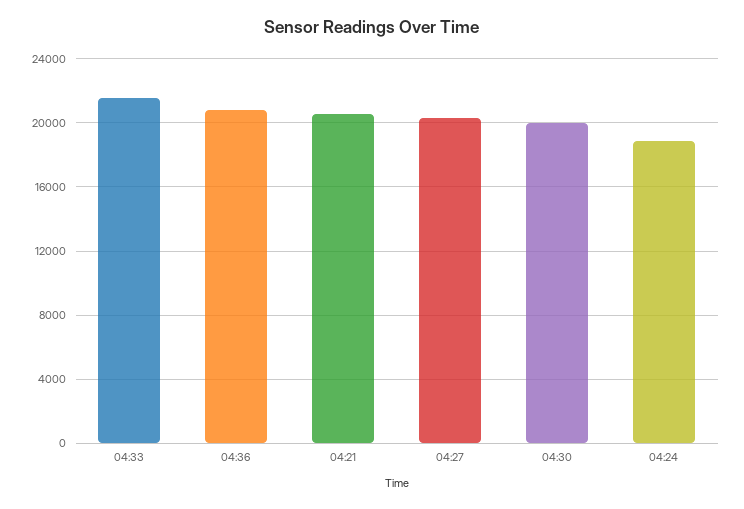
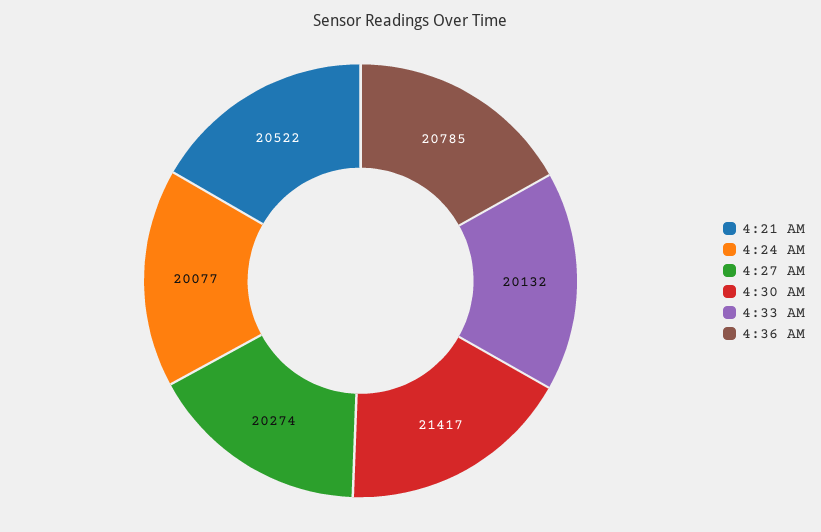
04:33: 21500 -> 20132
04:30: 20000 -> 21417
04:24: 19000 -> 20077

